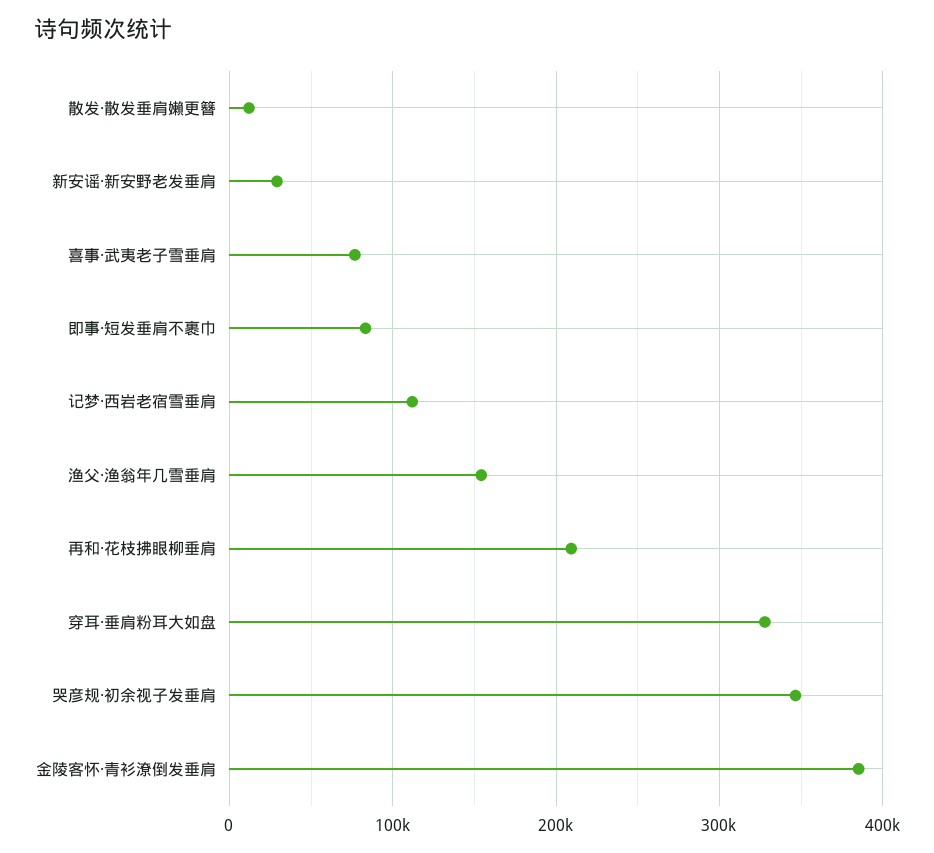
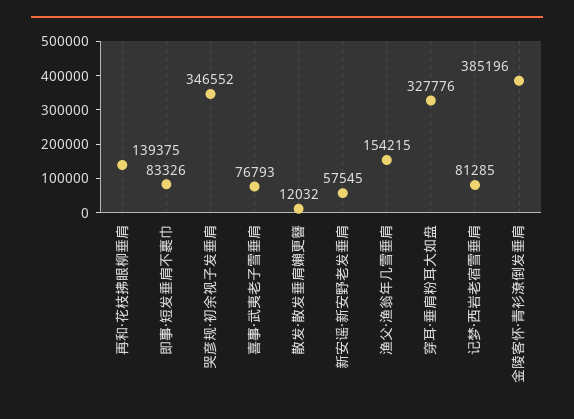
新安谣·新安野老发垂肩: 30000 -> 57545
记梦·西岩老宿雪垂肩: 110000 -> 81285
再和·花枝拂眼柳垂肩: 210000 -> 139375

